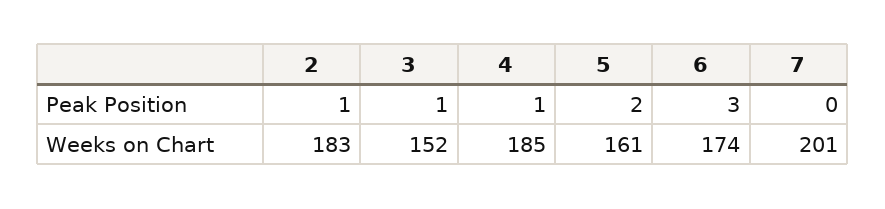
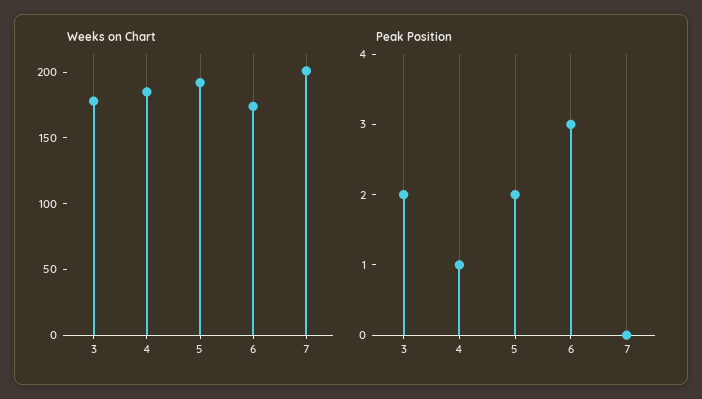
Peak Position, 2: 1 -> none
Peak Position, 3: 1 -> 2
Weeks on Chart, 2: 183 -> none
Weeks on Chart, 3: 152 -> 180
Weeks on Chart, 5: 161 -> 190

